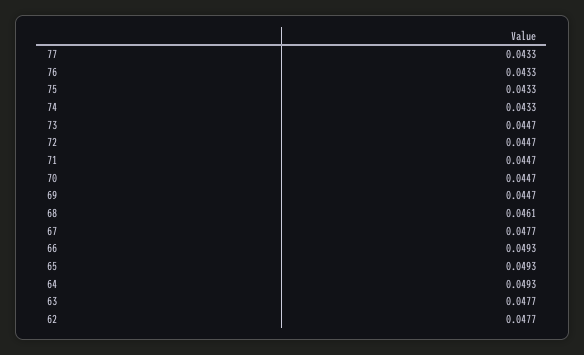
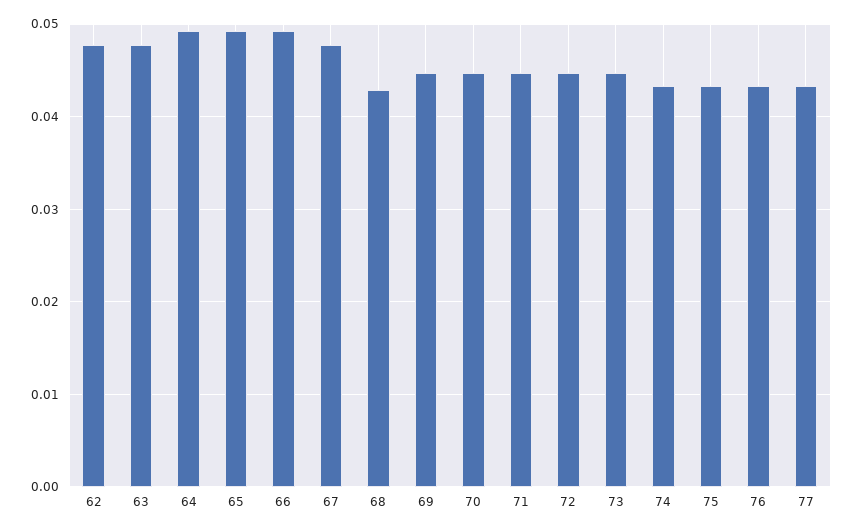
68: 0.0461 -> 0.043

